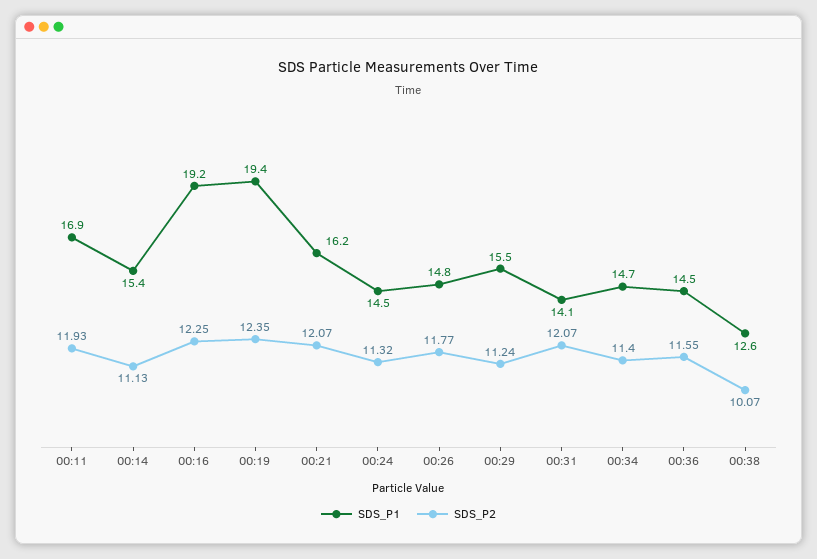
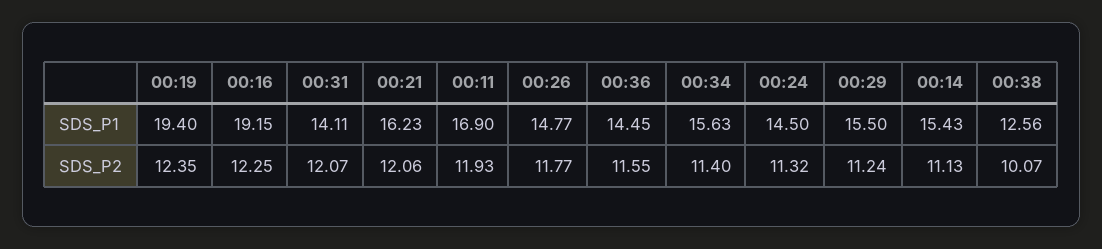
SDS_P2, 00:21: 12.07 -> 12.06
SDS_P1, 00:34: 14.7 -> 15.63

